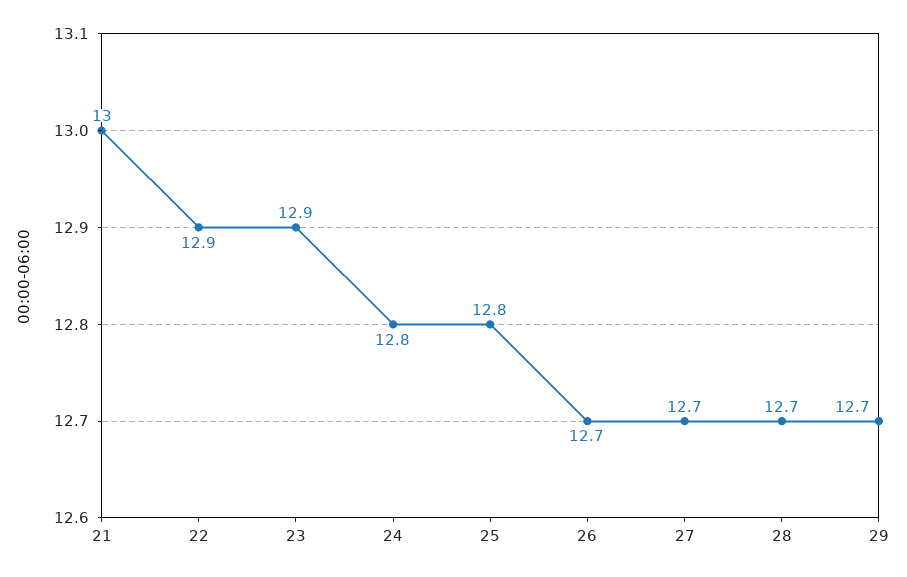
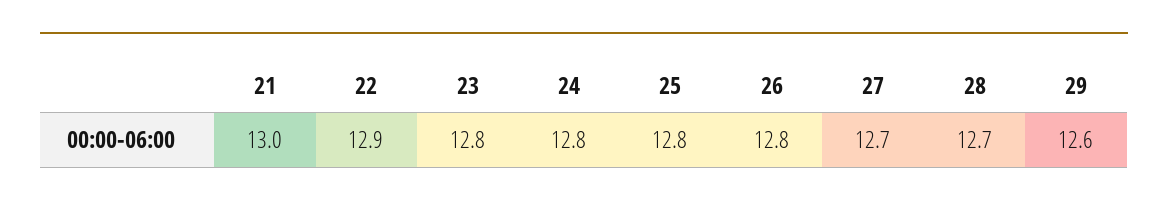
23: 12.9 -> 12.8
26: 12.7 -> 12.8
29: 12.7 -> 12.6

